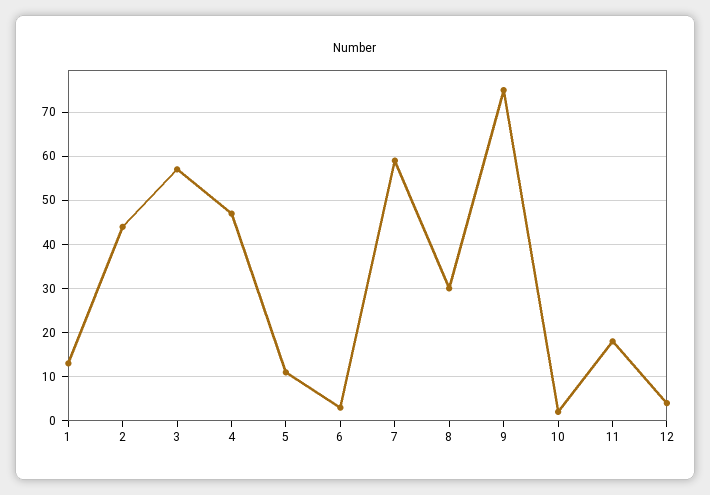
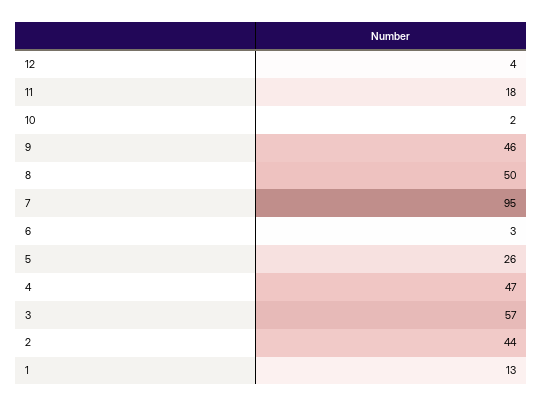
5: 10 -> 26
7: 60 -> 95
8: 30 -> 50
9: 75 -> 46

